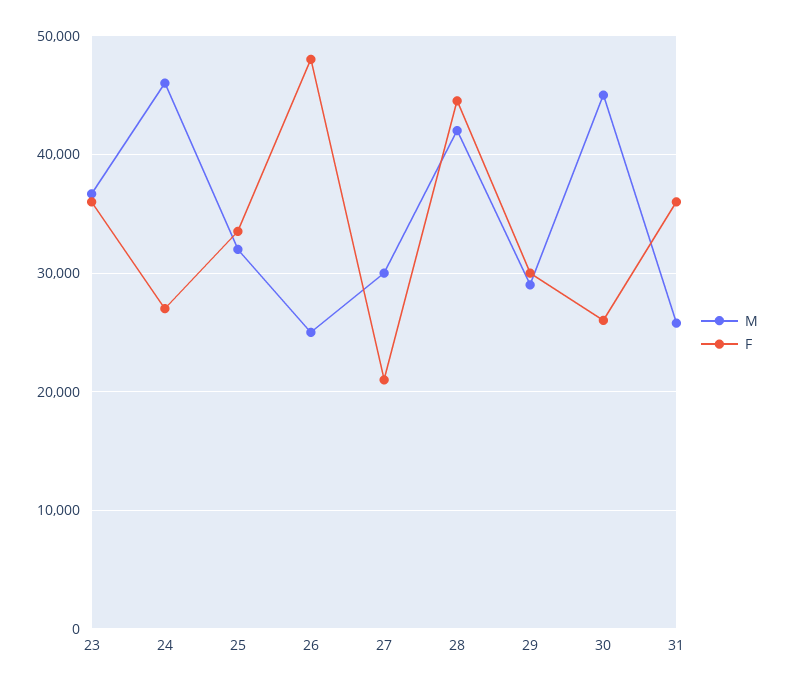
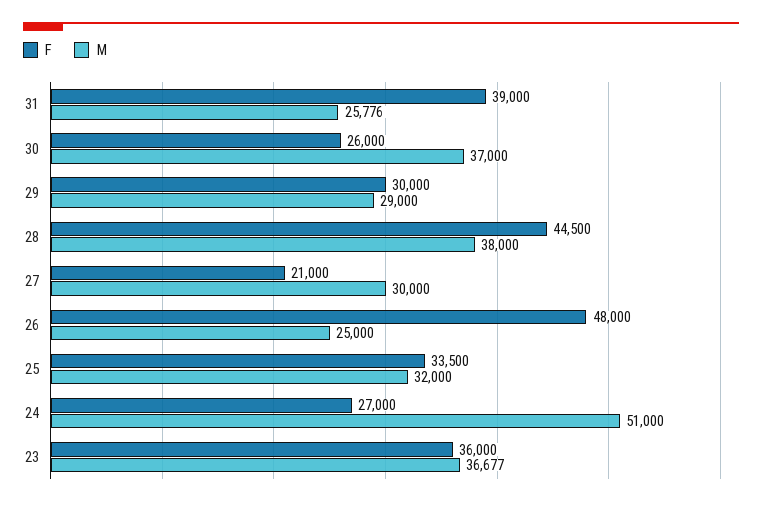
M, 24: 46000 -> 51000
M, 28: 42000 -> 38000
M, 30: 45000 -> 37000
F, 31: 36000 -> 39000

